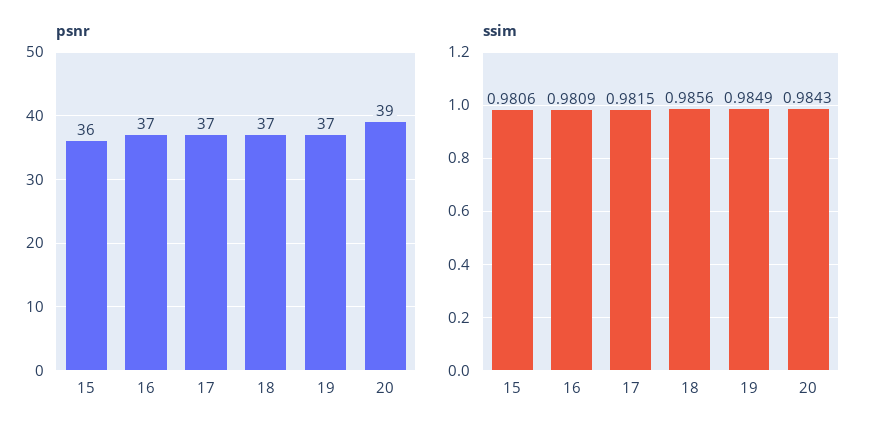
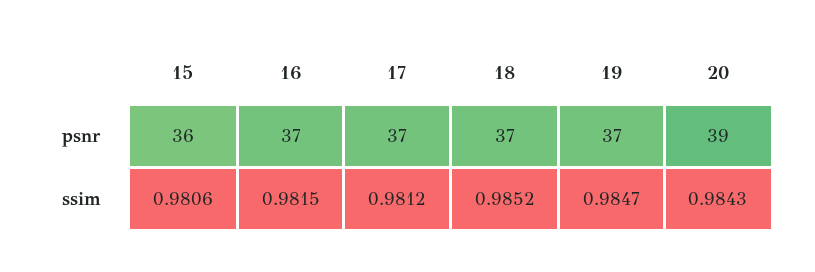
ssim, 16: 0.9809 -> 0.9815
ssim, 17: 0.9815 -> 0.9812
ssim, 18: 0.9856 -> 0.9852
ssim, 19: 0.9849 -> 0.9847

